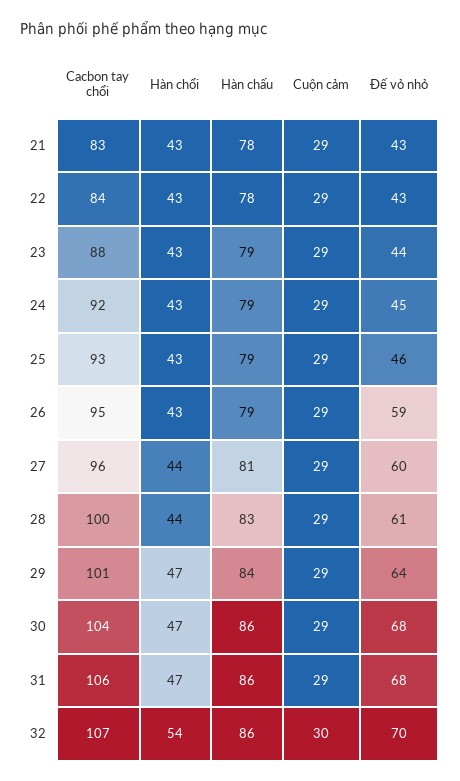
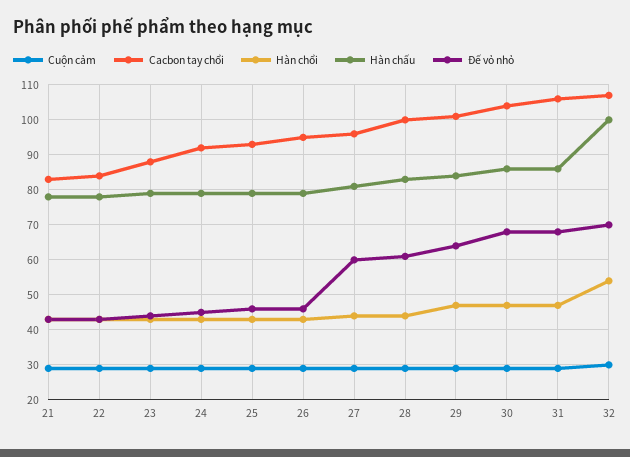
Đế vỏ nhỏ, 26: 59 -> 45
Hàn chấu, 32: 86 -> 100

